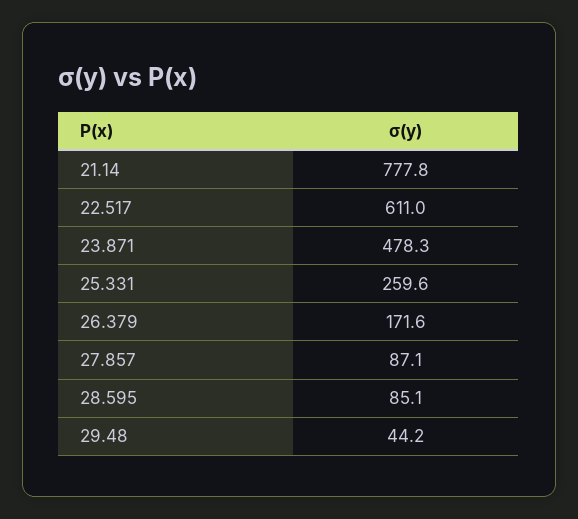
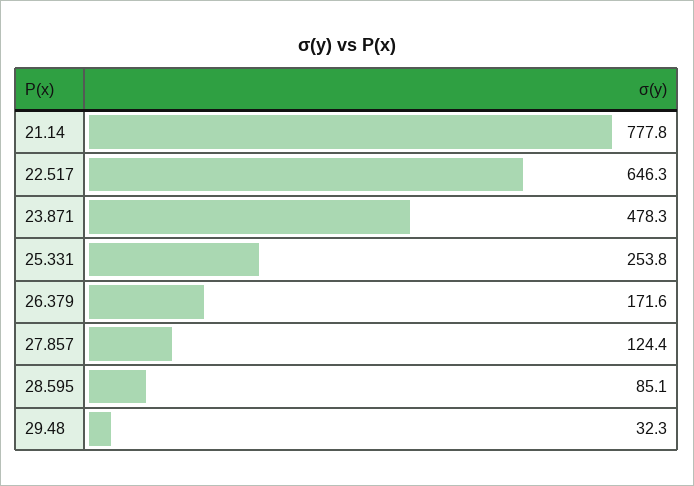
22.517: 611 -> 646.3
25.331: 259.6 -> 253.8
27.857: 87.1 -> 124.4
29.48: 44.2 -> 32.3

